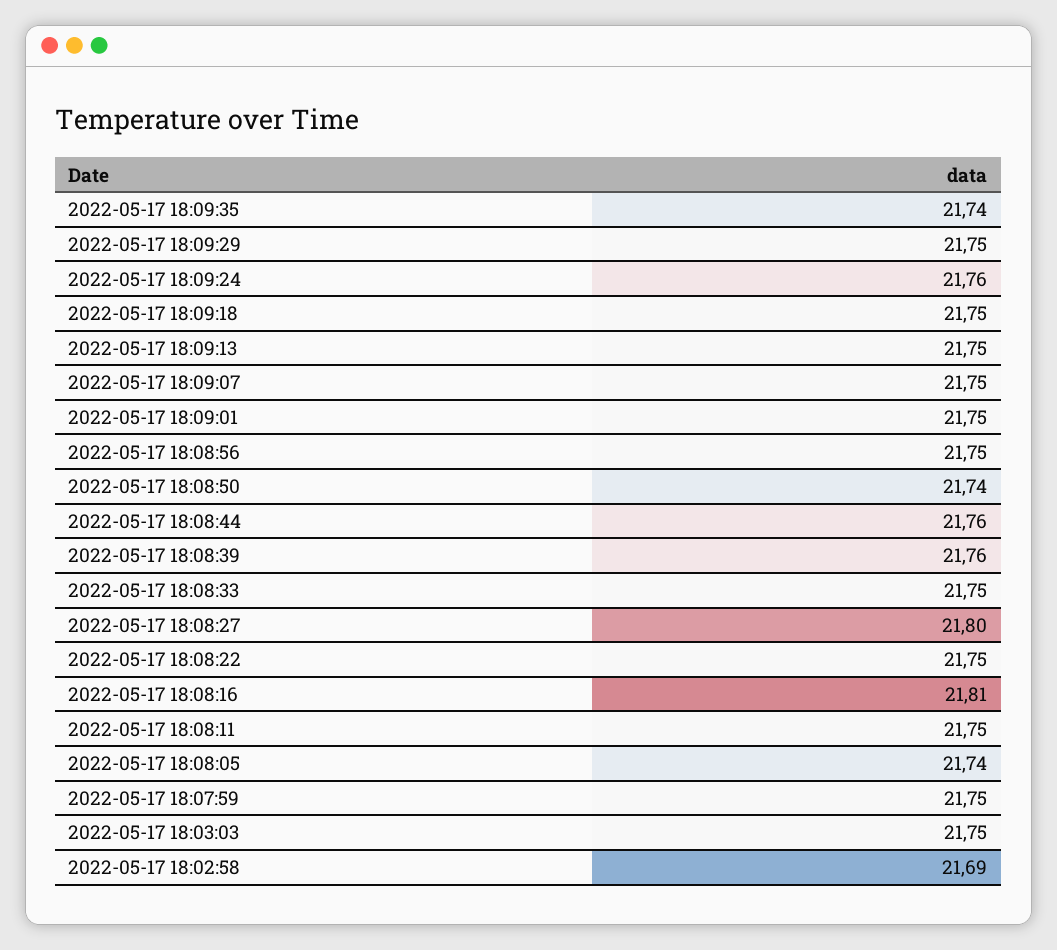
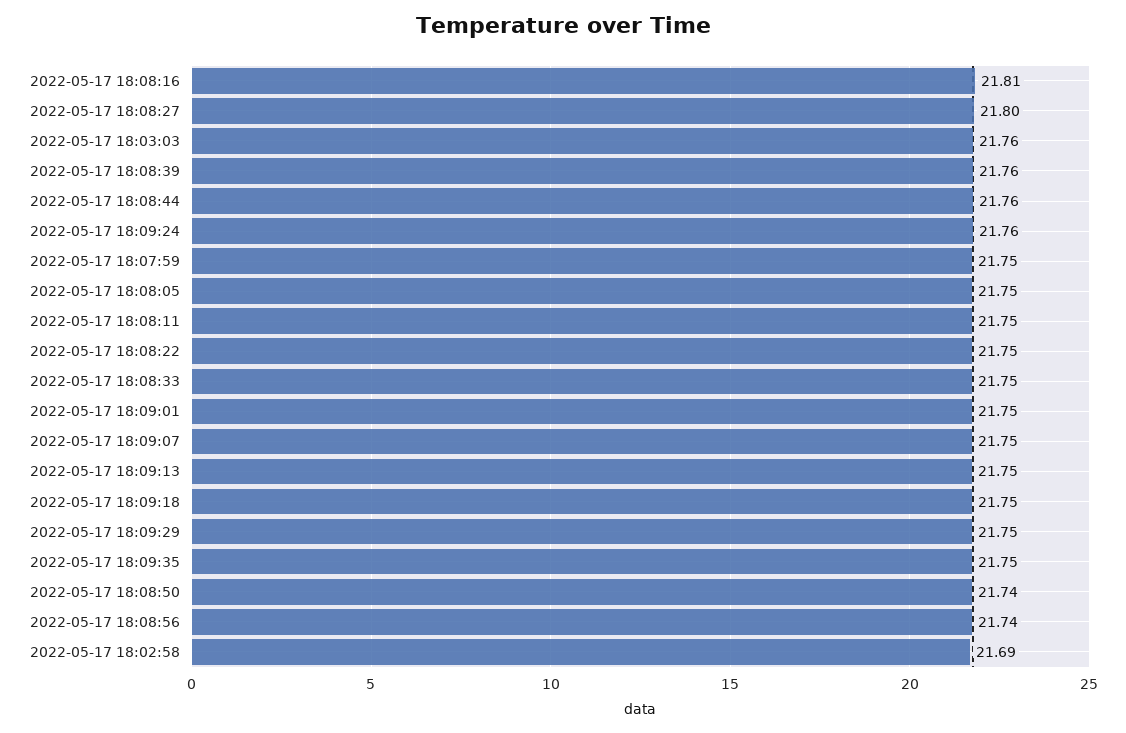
2022-05-17 18:09:35: 21.74 -> 21.75
2022-05-17 18:08:56: 21.75 -> 21.74
2022-05-17 18:08:05: 21.74 -> 21.75
2022-05-17 18:03:03: 21.75 -> 21.76

